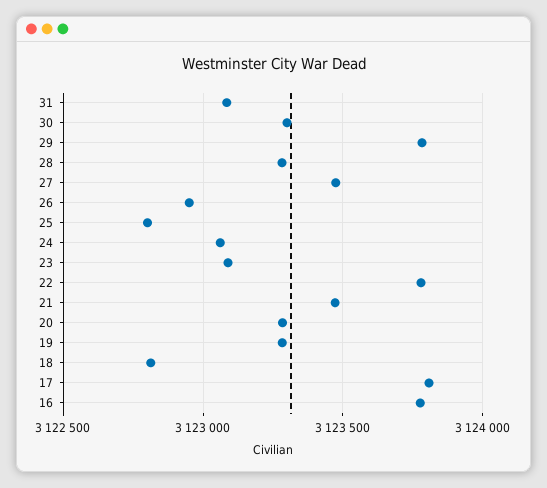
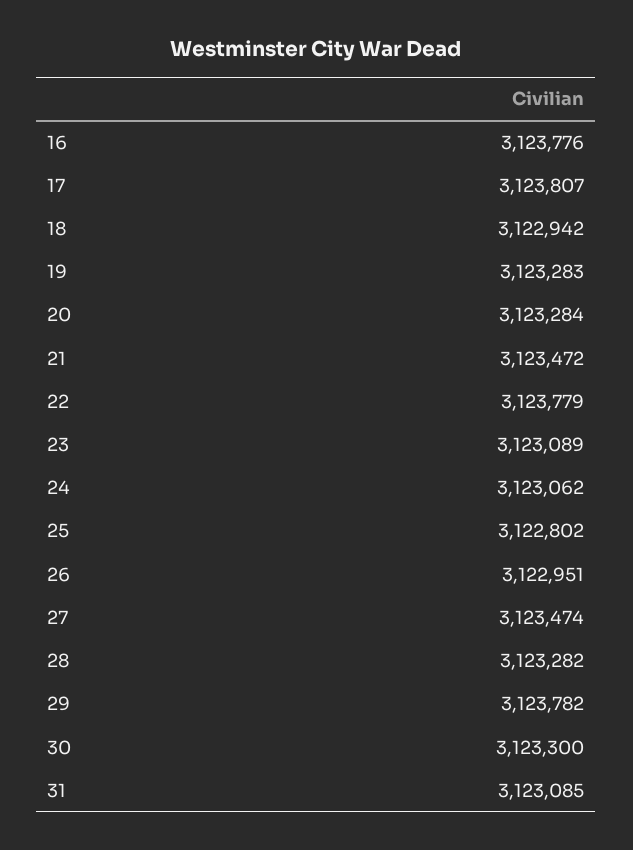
18: 3122800 -> 3122942

